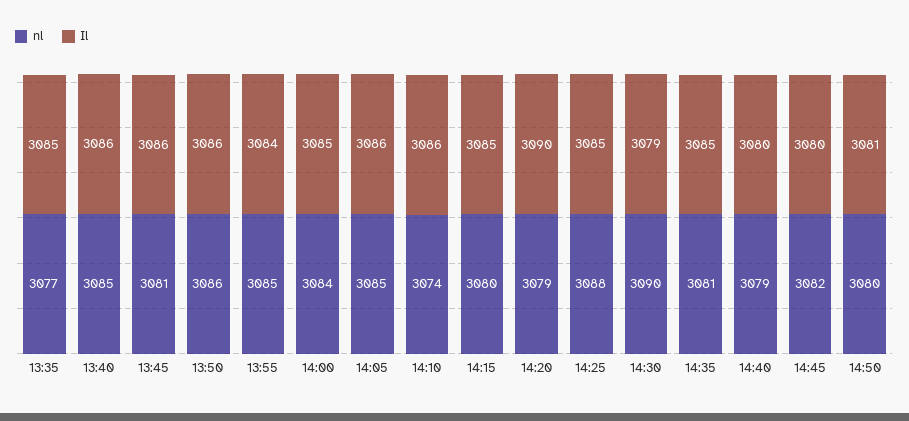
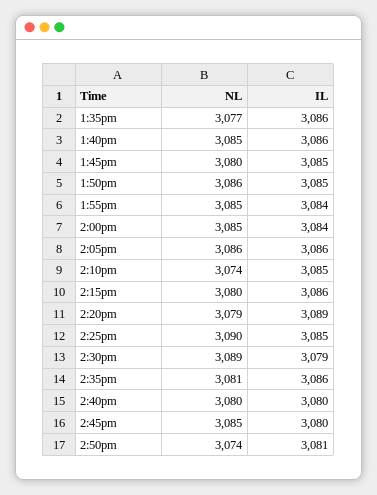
Il, 13:35: 3085 -> 3086
nl, 13:45: 3081 -> 3080
Il, 13:45: 3086 -> 3085
Il, 13:50: 3086 -> 3085
nl, 14:00: 3084 -> 3085
Il, 14:00: 3085 -> 3084
nl, 14:05: 3085 -> 3086
Il, 14:10: 3086 -> 3085
Il, 14:15: 3085 -> 3086
Il, 14:20: 3090 -> 3089
nl, 14:25: 3088 -> 3090
nl, 14:30: 3090 -> 3089
Il, 14:35: 3085 -> 3086
nl, 14:40: 3079 -> 3080
nl, 14:45: 3082 -> 3085
nl, 14:50: 3080 -> 3074

